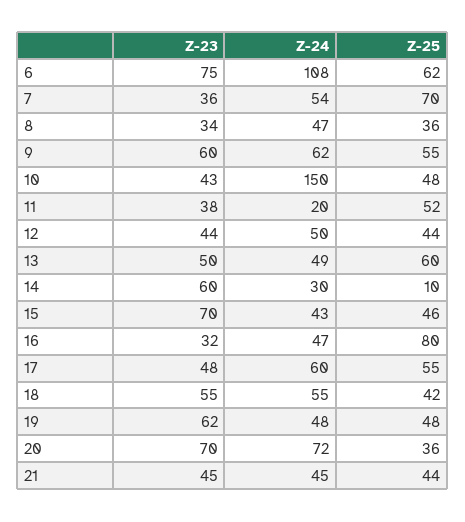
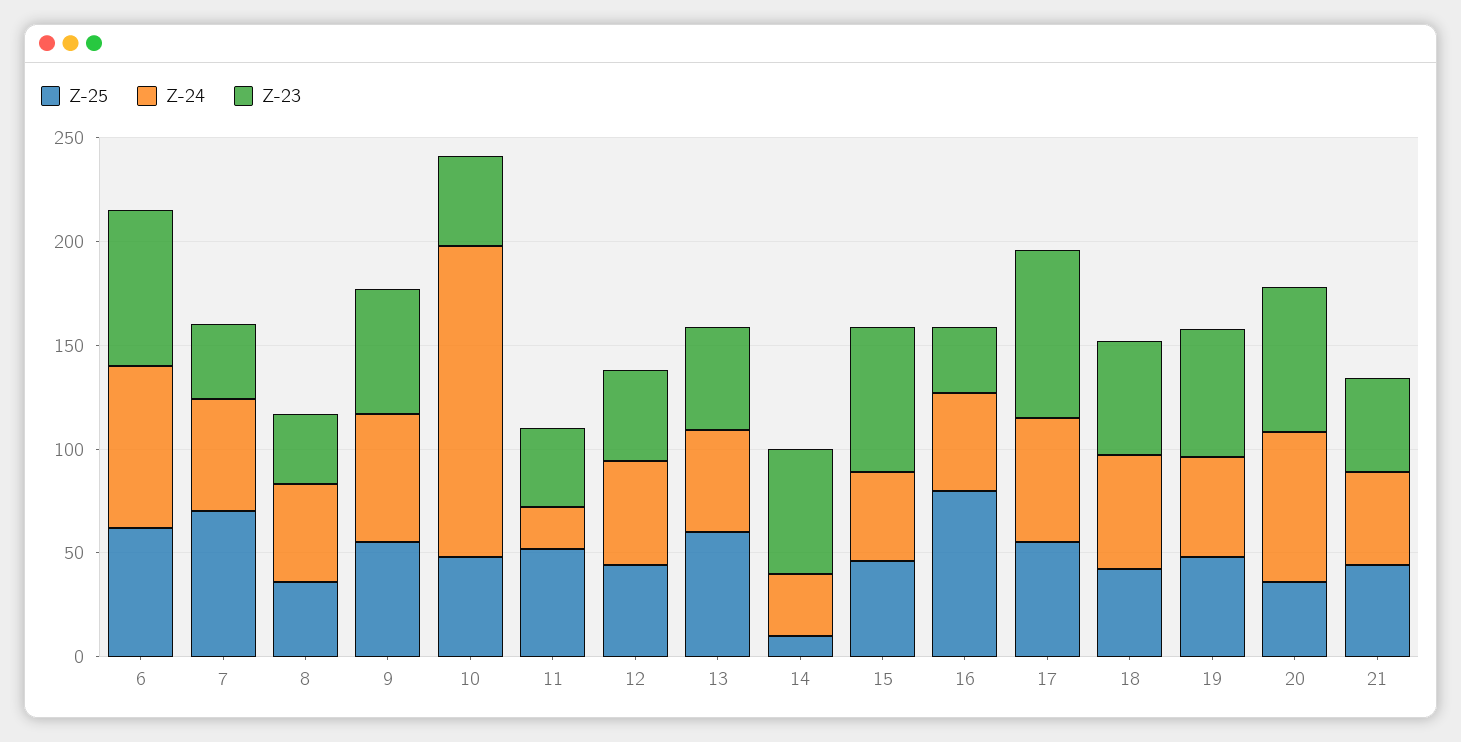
Z-24, 6: 108 -> 80
Z-23, 17: 48 -> 80

